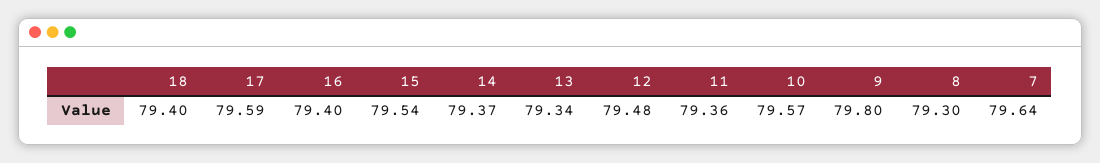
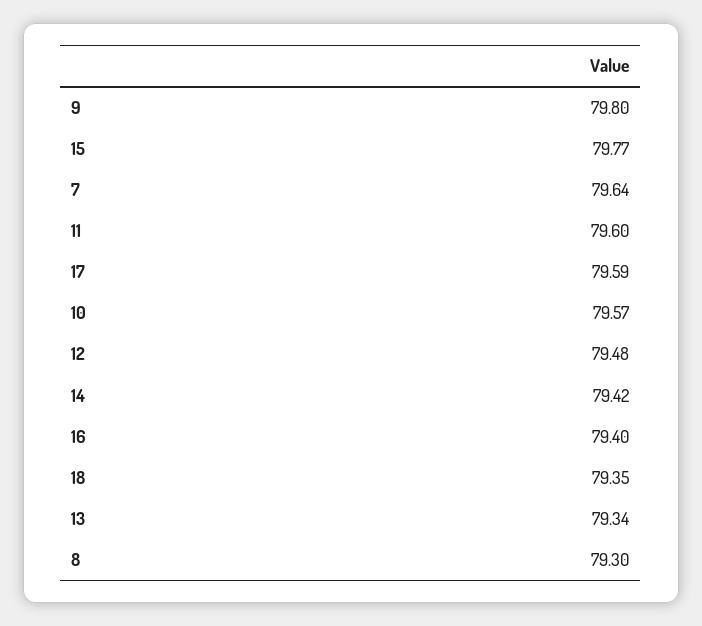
18: 79.4 -> 79.35
15: 79.54 -> 79.77
14: 79.37 -> 79.42
11: 79.36 -> 79.6

